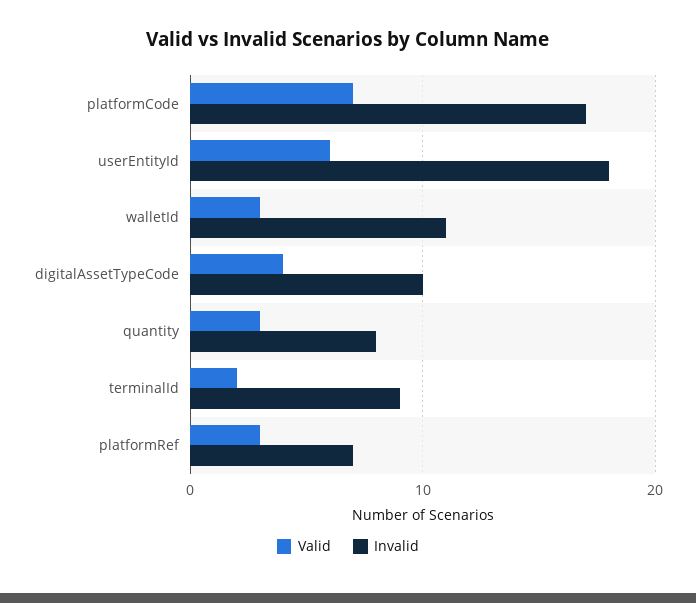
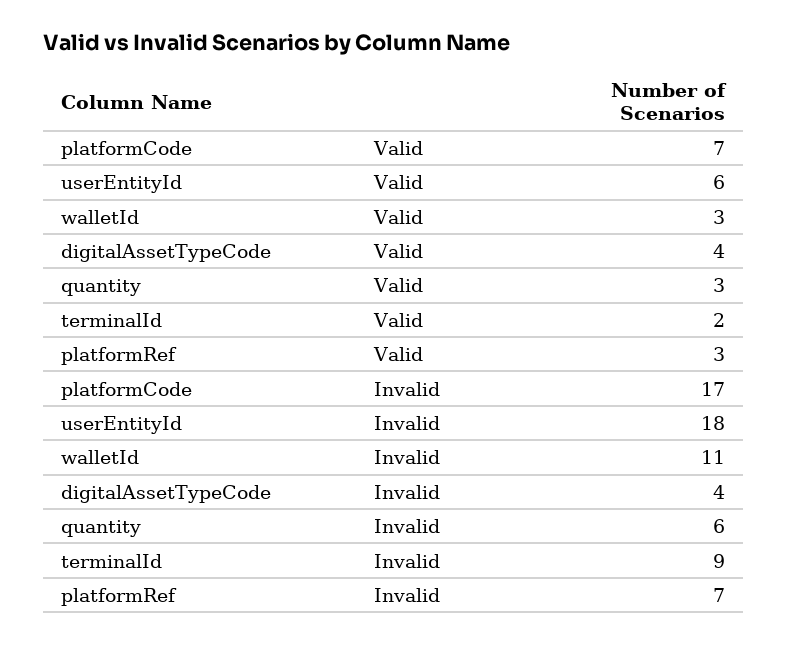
Invalid, digitalAssetTypeCode: 10 -> 4
Invalid, quantity: 8 -> 6

